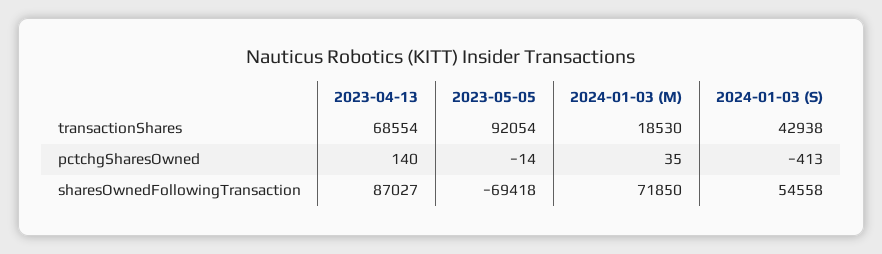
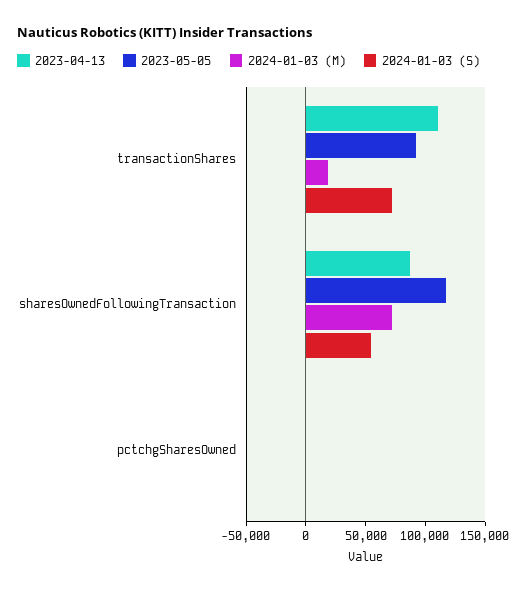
2023-04-13, transactionShares: 68554 -> 110000
2024-01-03 (S), transactionShares: 42938 -> 70000
2023-05-05, sharesOwnedFollowingTransaction: -69418 -> 120000

